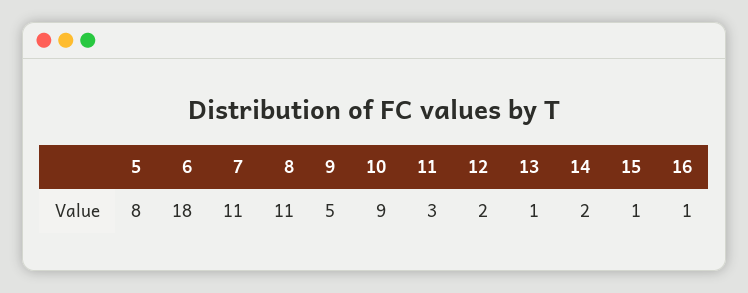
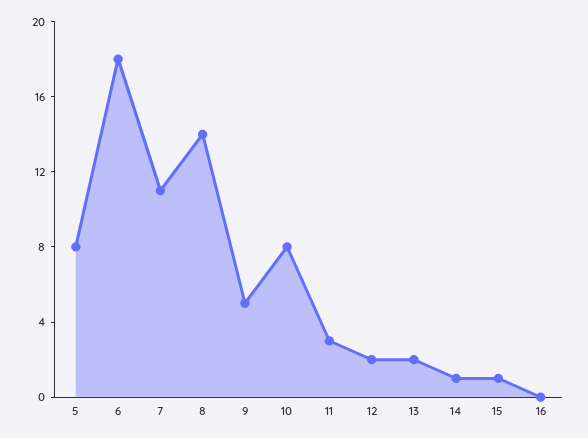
8: 11 -> 14
10: 9 -> 8
13: 1 -> 2
14: 2 -> 1
16: 1 -> 0

